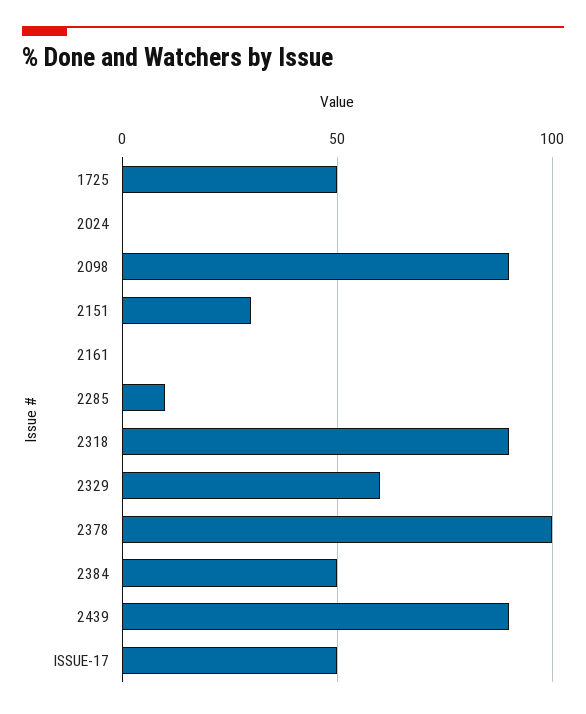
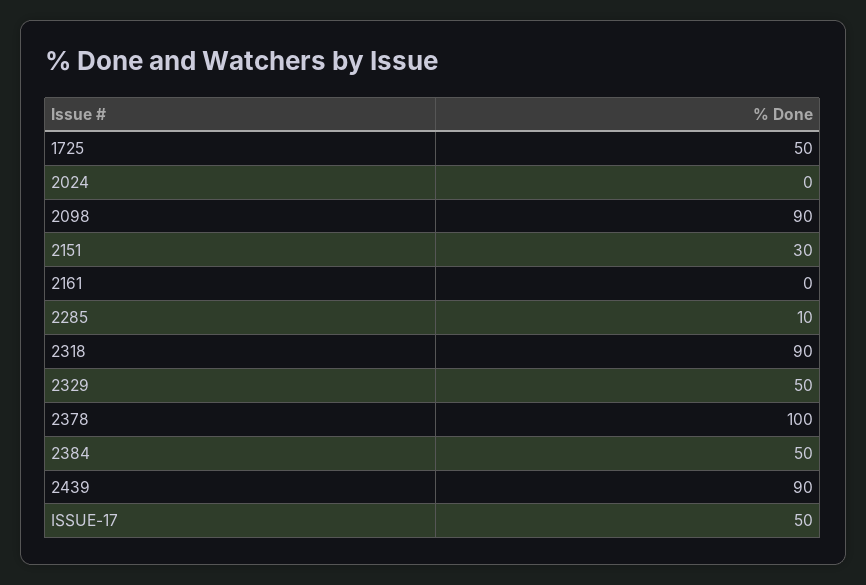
2329: 60 -> 50

